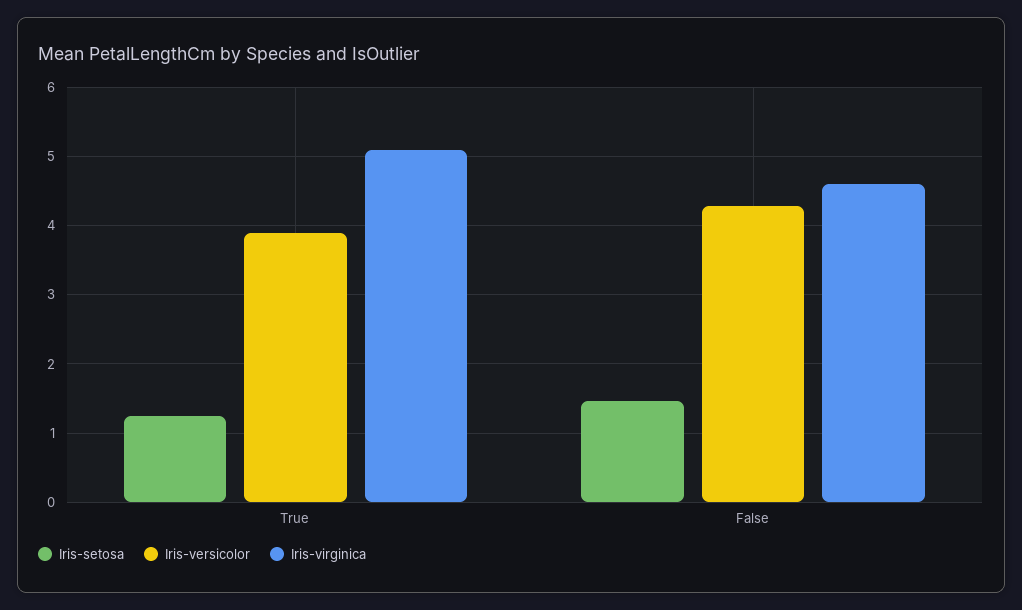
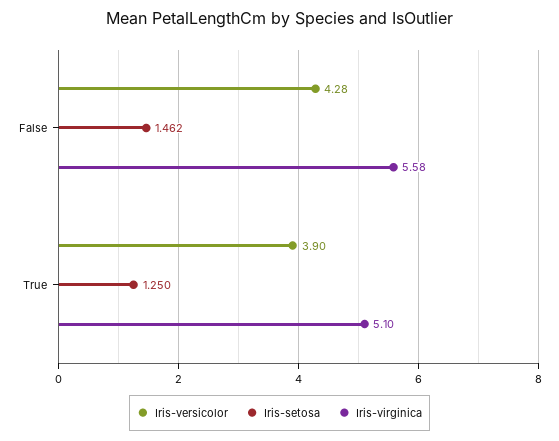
Iris-virginica, False: 4.6 -> 5.58

